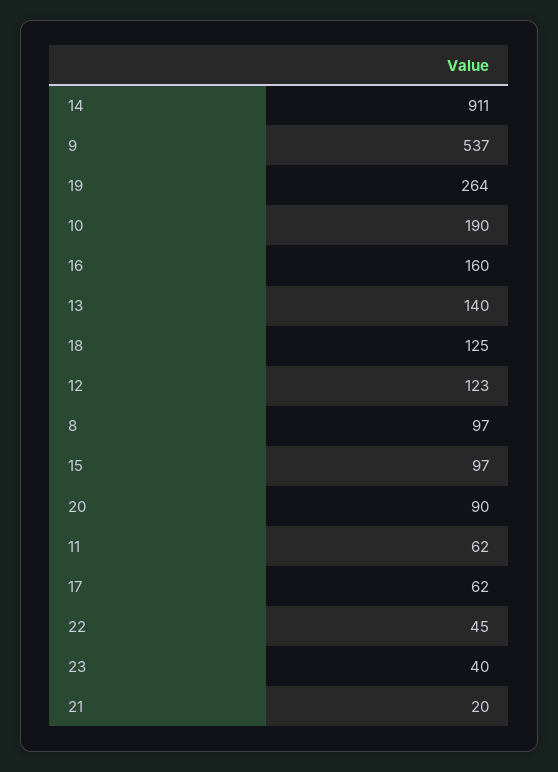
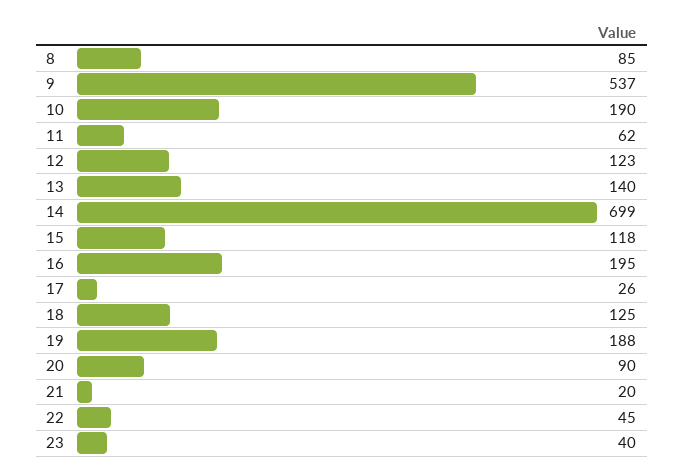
14: 911 -> 699
19: 264 -> 188
16: 160 -> 195
8: 97 -> 85
15: 97 -> 118
17: 62 -> 26

